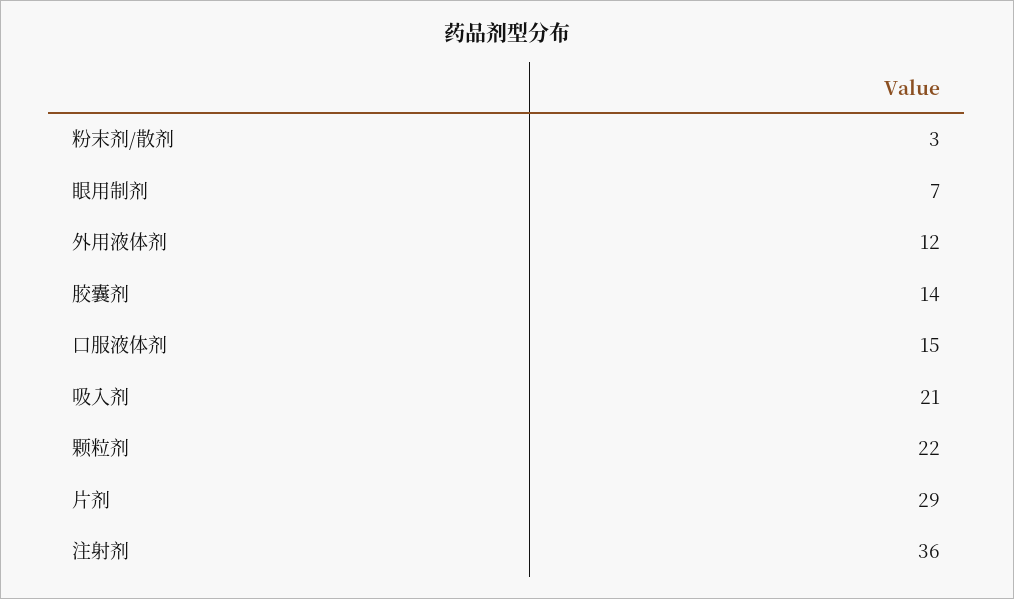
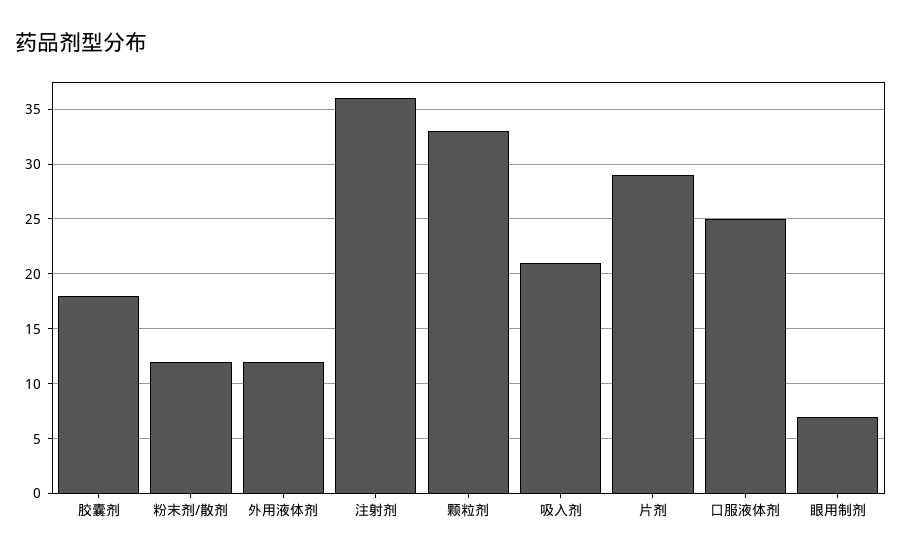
粉末剂/散剂: 3 -> 12
胶囊剂: 14 -> 18
口服液体剂: 15 -> 25
颗粒剂: 22 -> 33

